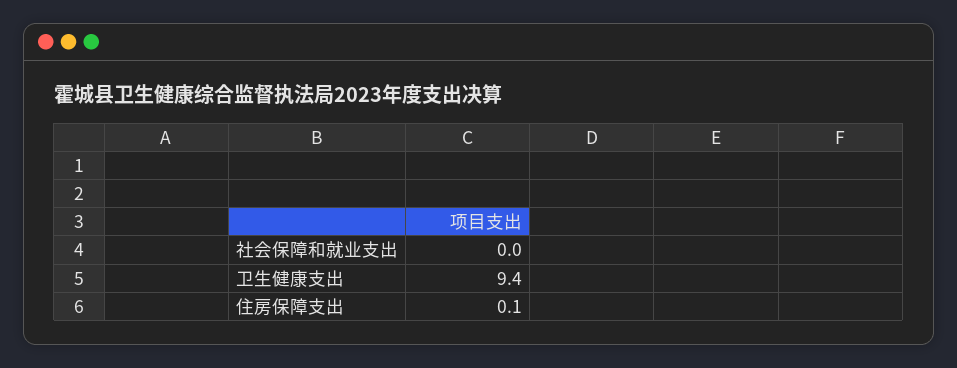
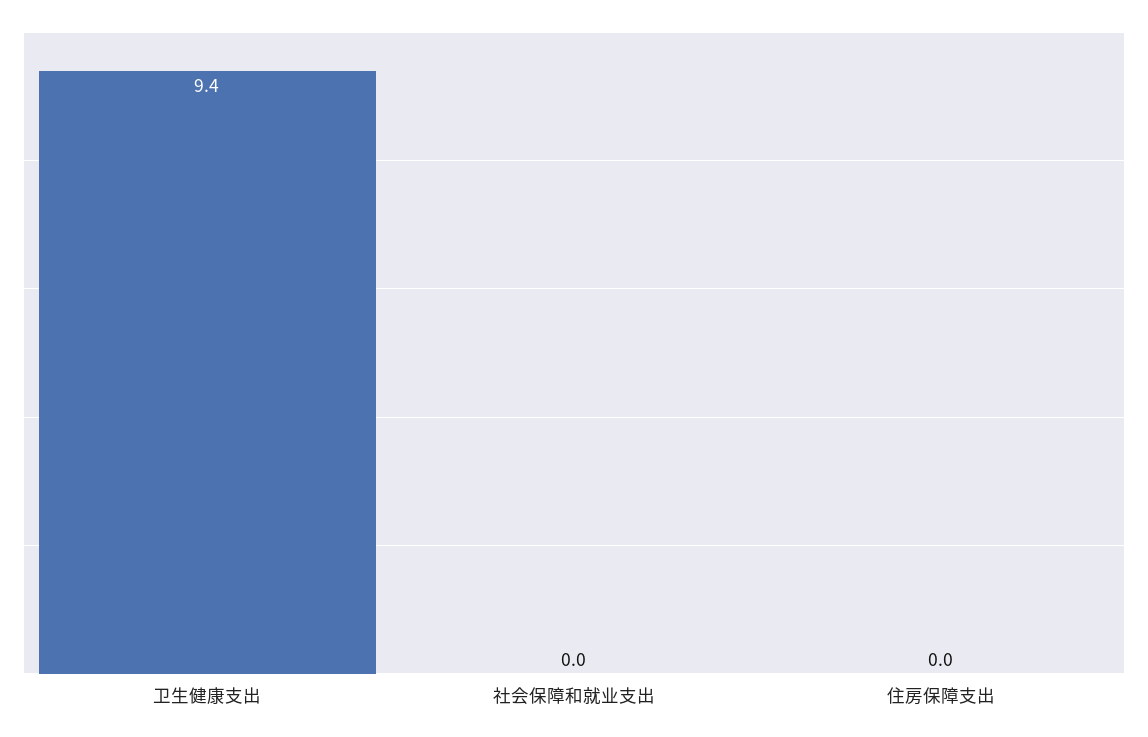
住房保障支出: 0.1 -> 0

